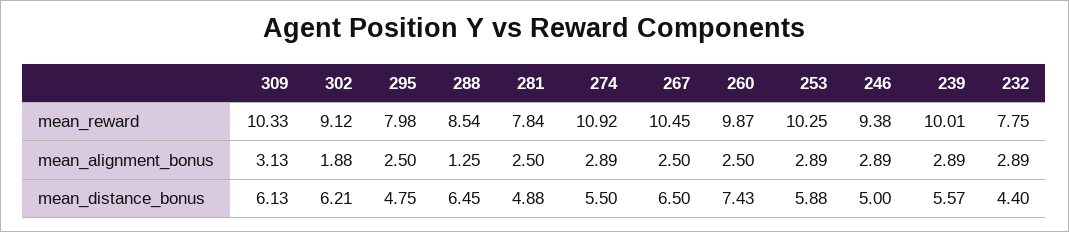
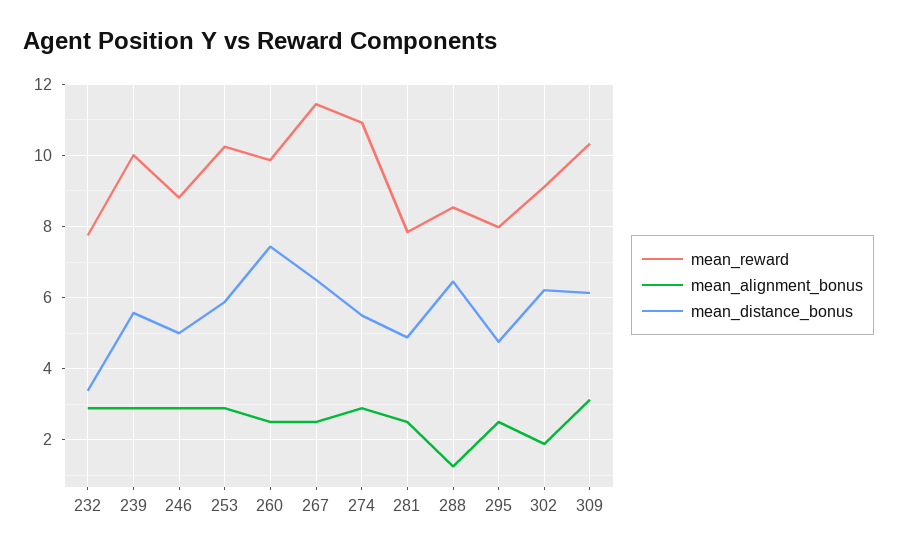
mean_reward, 267: 10.45 -> 11.4
mean_reward, 246: 9.38 -> 8.8
mean_distance_bonus, 232: 4.4 -> 3.4

